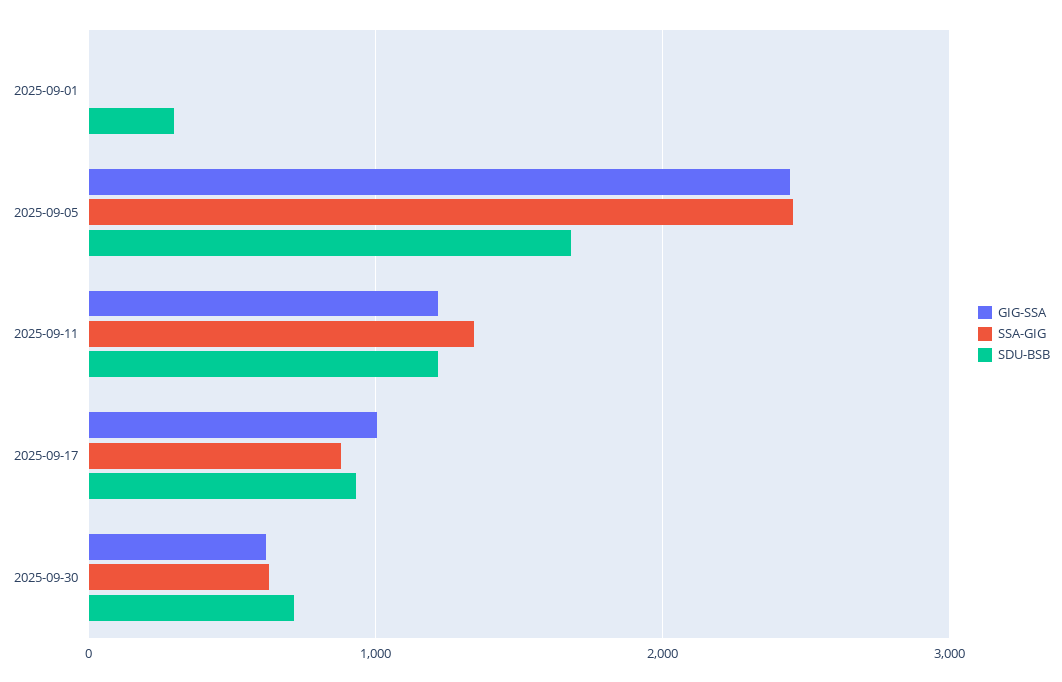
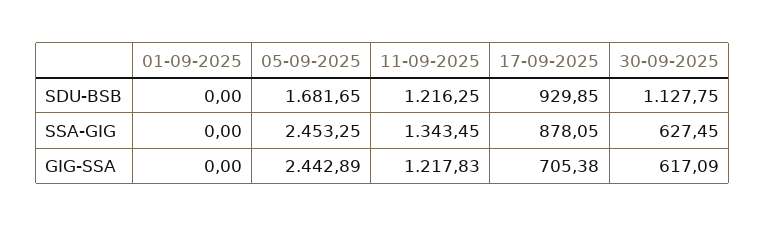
SDU-BSB, 2025-09-01: 300 -> 0
GIG-SSA, 2025-09-17: 1000 -> 705.38
SDU-BSB, 2025-09-30: 700 -> 1127.75

